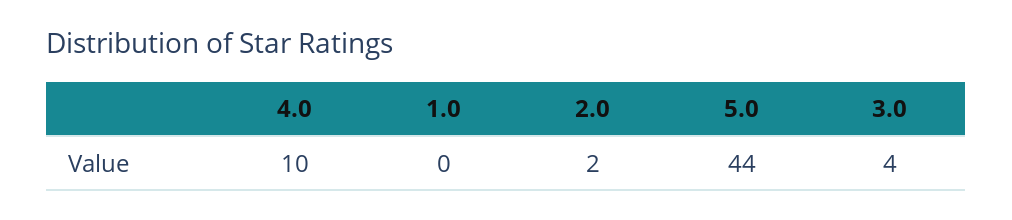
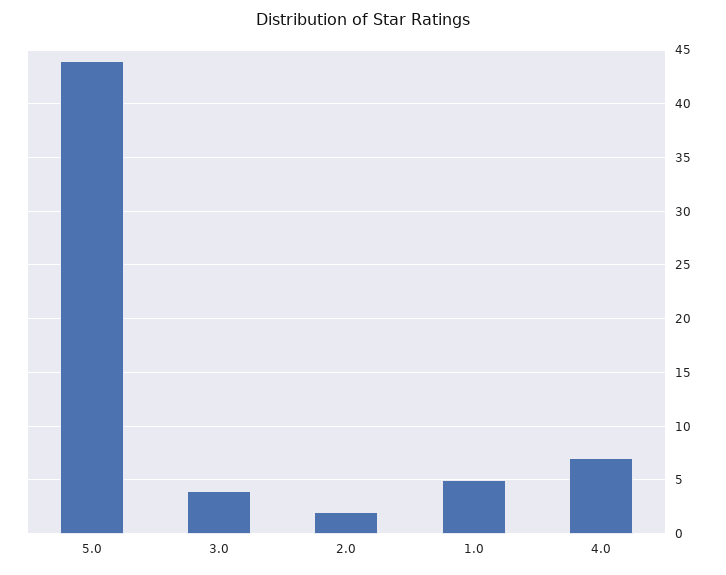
4.0: 10 -> 7
1.0: 0 -> 5

